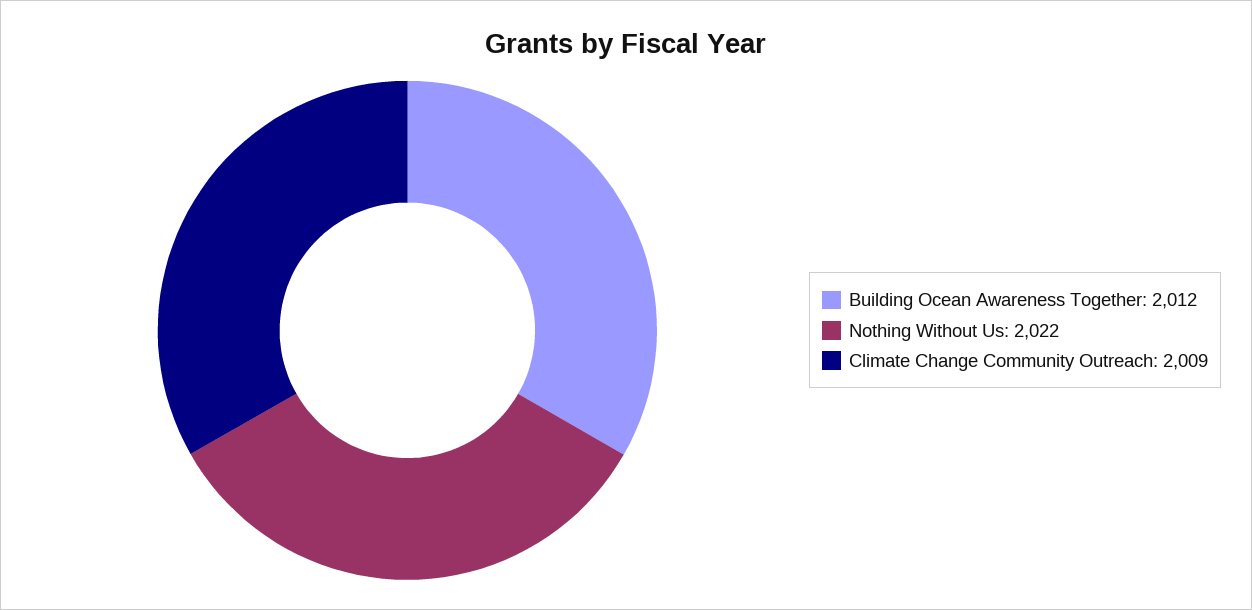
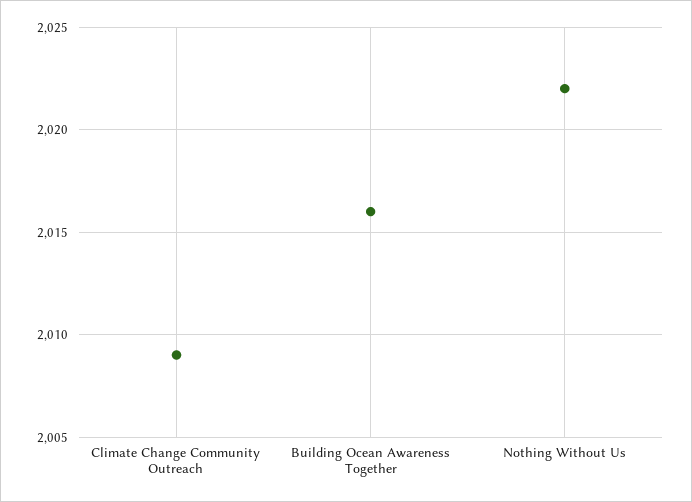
Building Ocean Awareness Together: 2012 -> 2016

